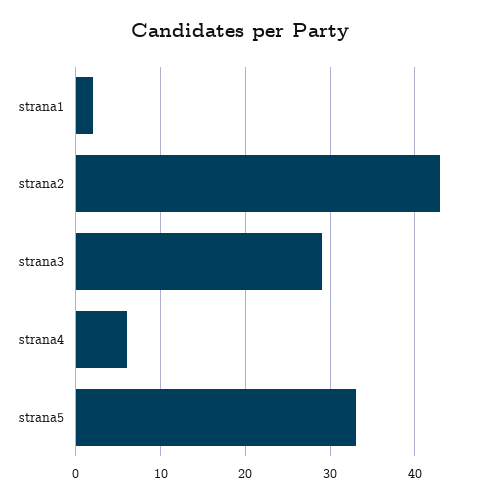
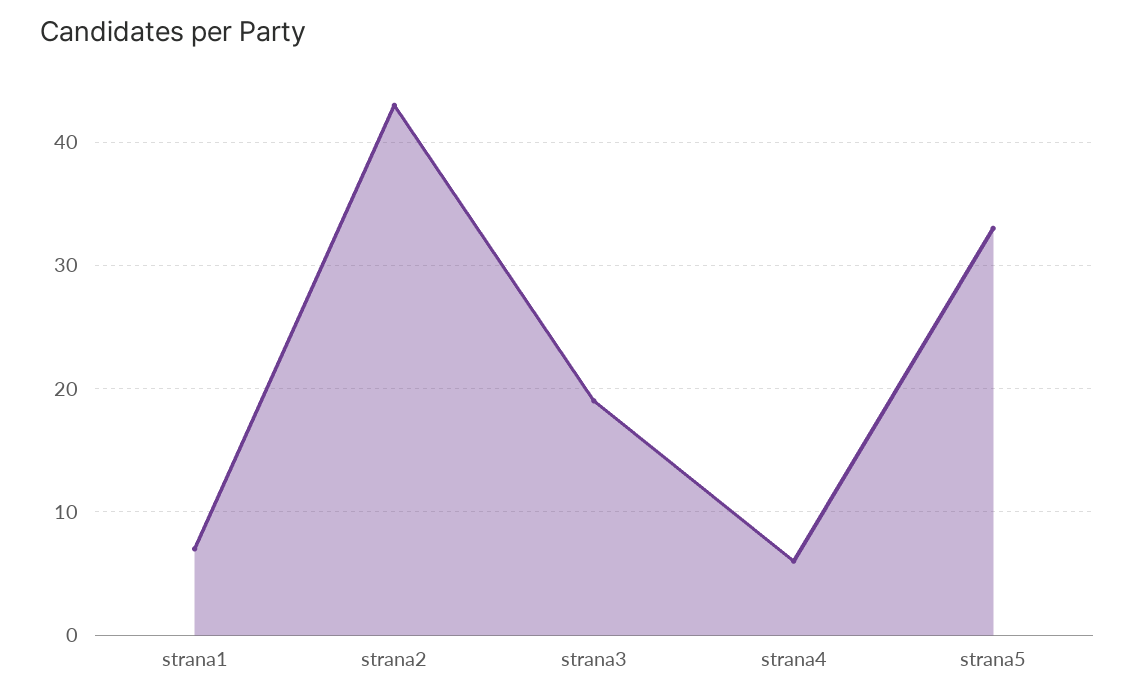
strana1: 2 -> 7
strana3: 29 -> 19

